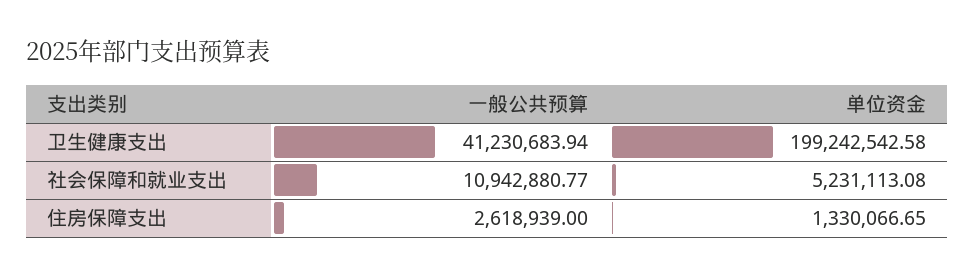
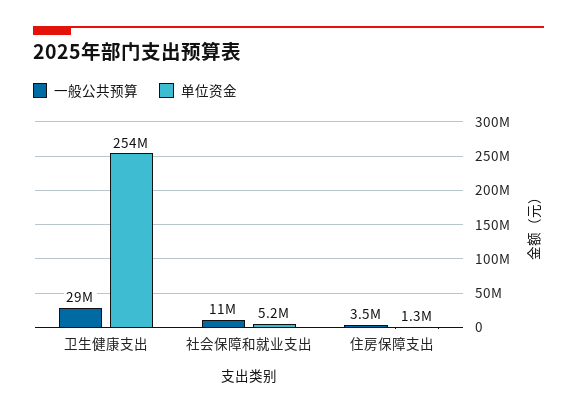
一般公共预算, 卫生健康支出: 41230683.94 -> 29000000
单位资金, 卫生健康支出: 199242542.58 -> 254000000
一般公共预算, 住房保障支出: 2618939 -> 3500000

